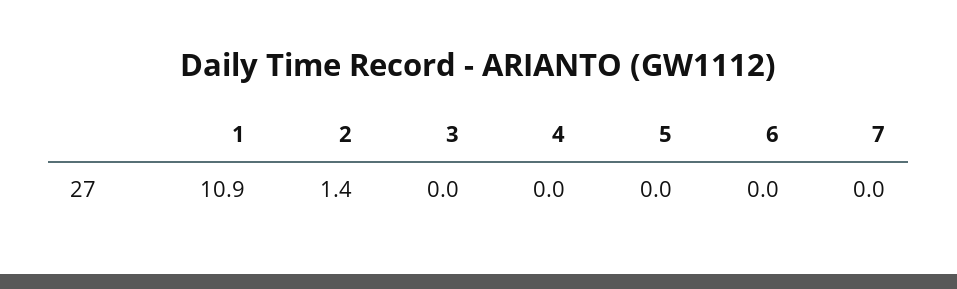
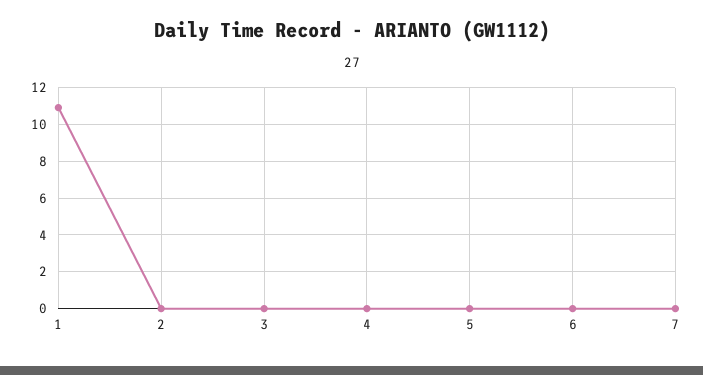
2: 1.4 -> 0

